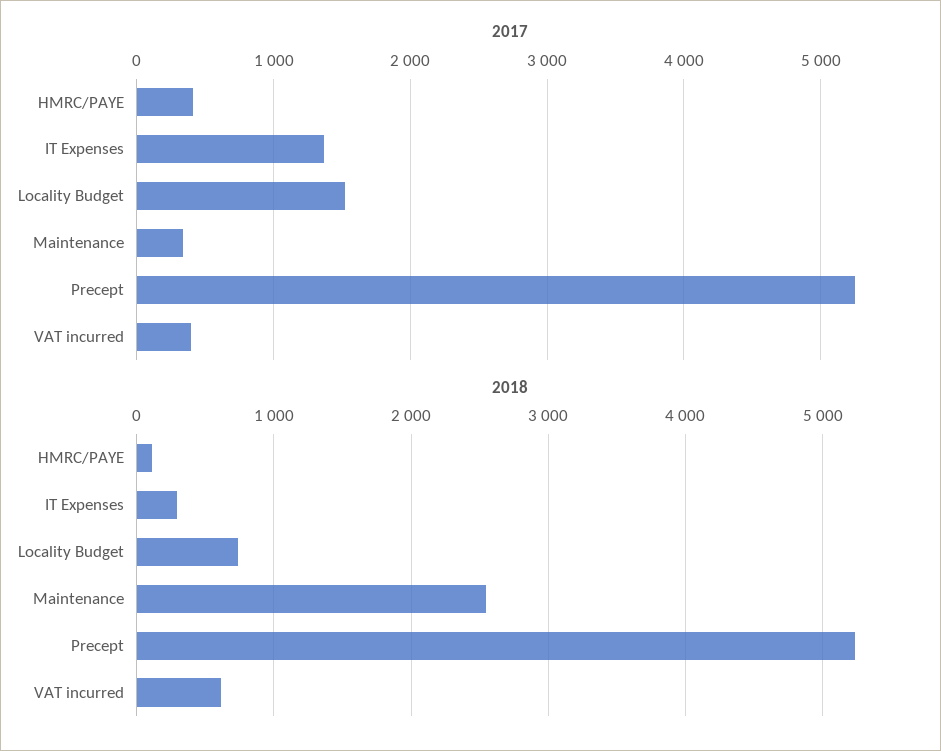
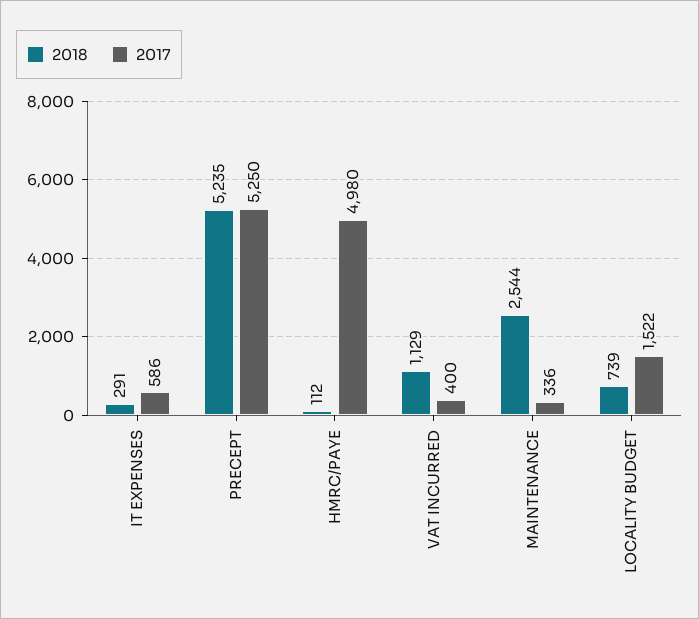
2017, HMRC/PAYE: 400 -> 4980
2017, IT Expenses: 1400 -> 586
2018, VAT incurred: 600 -> 1129

